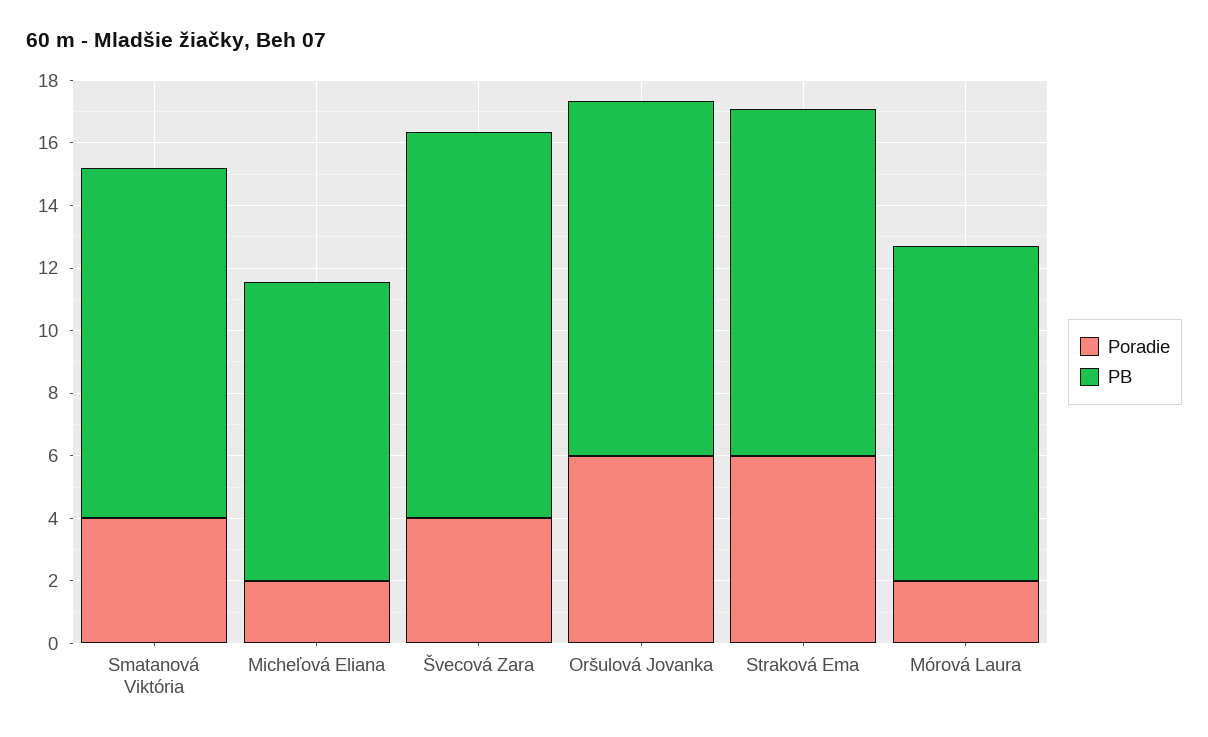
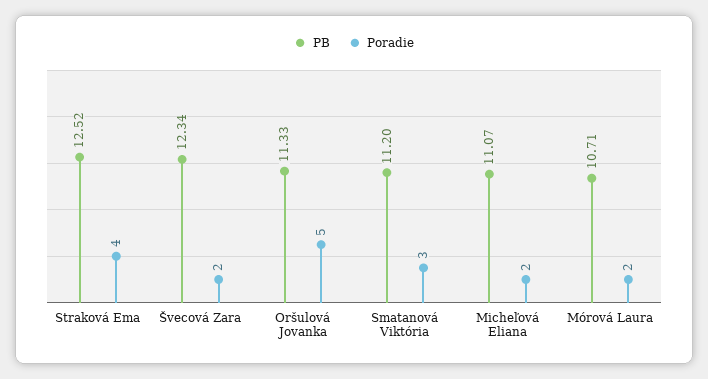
Poradie, Smatanová Viktória: 4 -> 3
PB, Micheľová Eliana: 9.5 -> 11.07
Poradie, Švecová Zara: 4 -> 2
Poradie, Oršulová Jovanka: 6 -> 5
Poradie, Straková Ema: 6 -> 4
PB, Straková Ema: 11 -> 12.52

